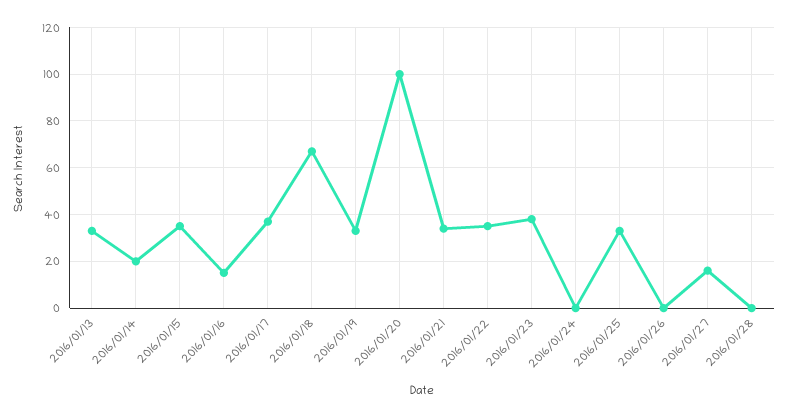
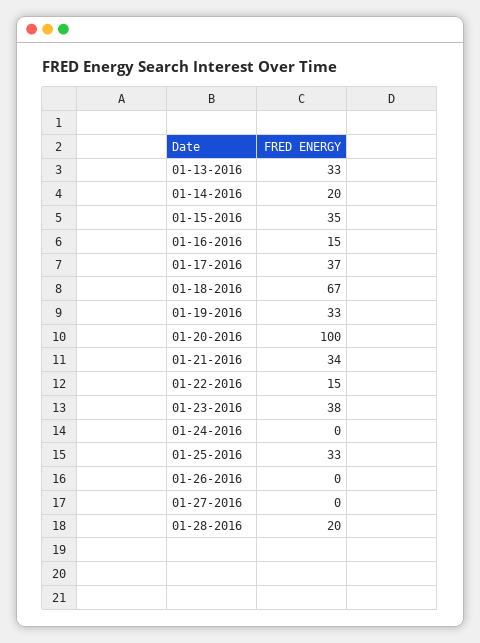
2016/01/22: 35 -> 15
2016/01/27: 15 -> 0
2016/01/28: 0 -> 20

